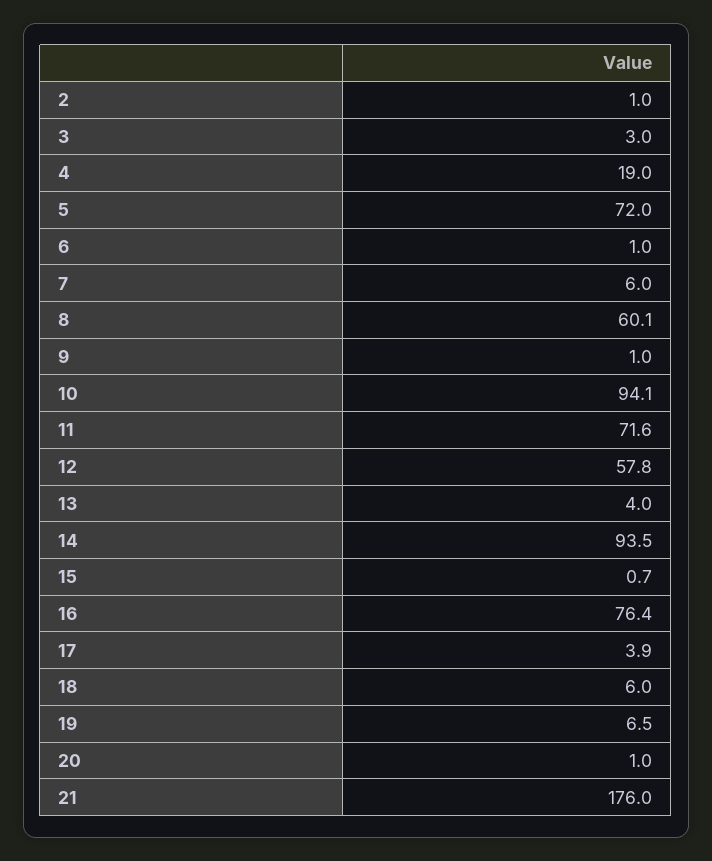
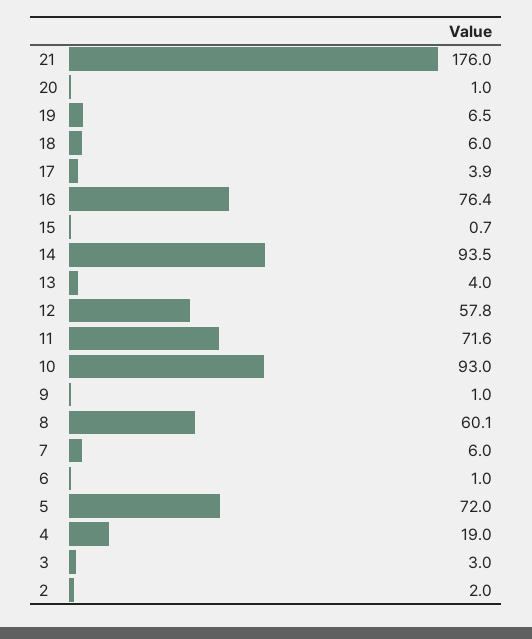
2: 1 -> 2
10: 94.1 -> 93

